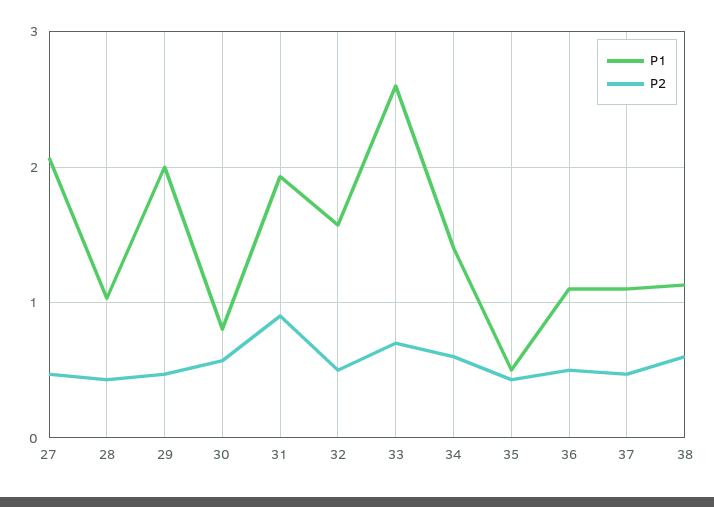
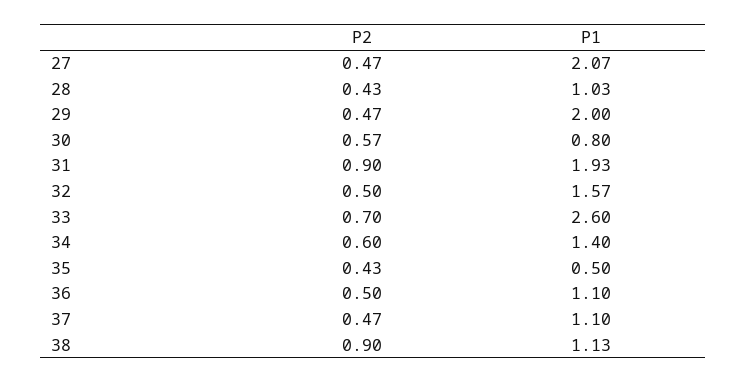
P2, 38: 0.6 -> 0.9

